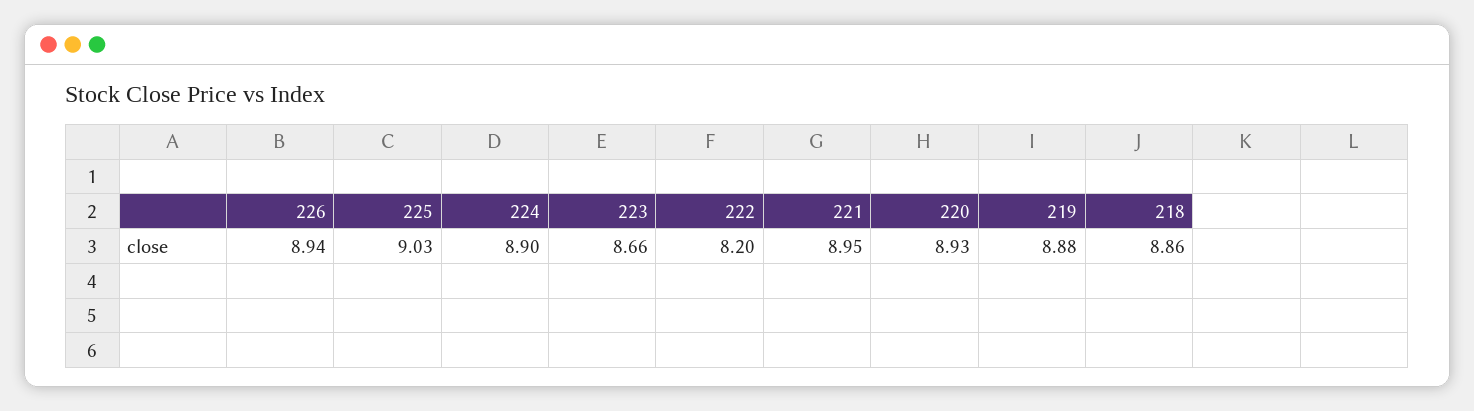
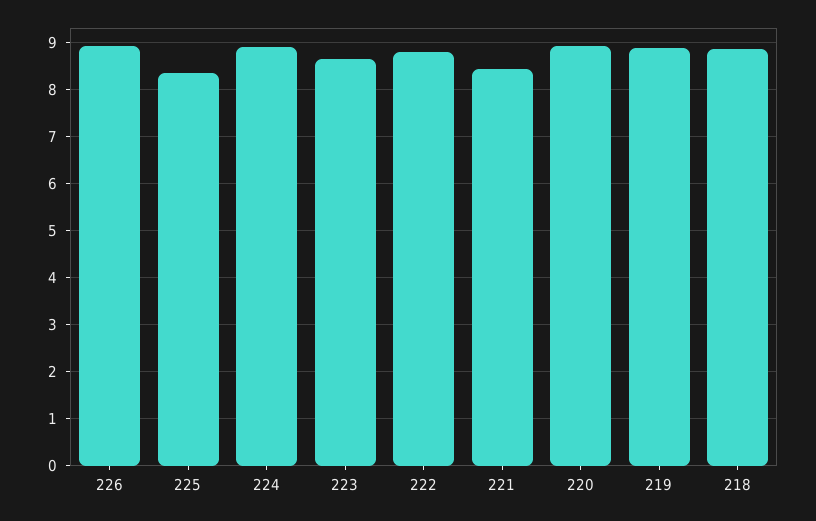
225: 9.03 -> 8.4
222: 8.2 -> 8.8
221: 8.95 -> 8.4

